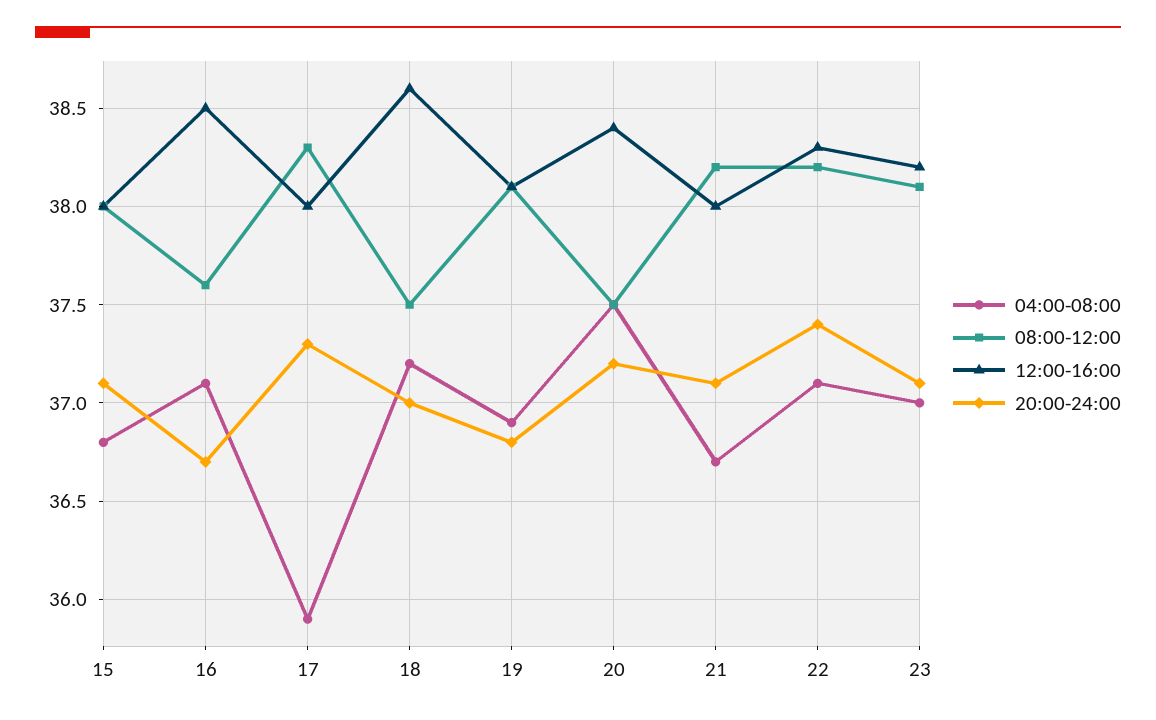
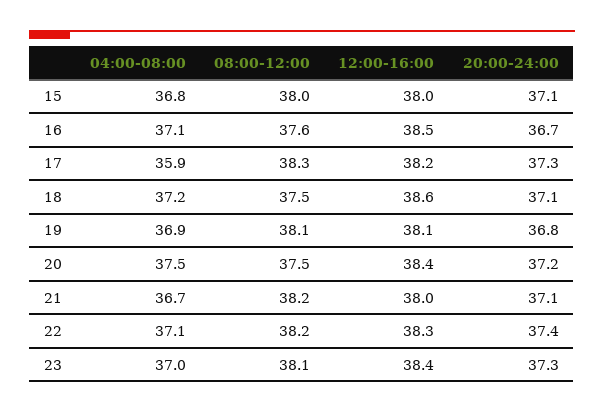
12:00-16:00, 17: 38 -> 38.2
20:00-24:00, 18: 37 -> 37.1
12:00-16:00, 23: 38.2 -> 38.4
20:00-24:00, 23: 37.1 -> 37.3

